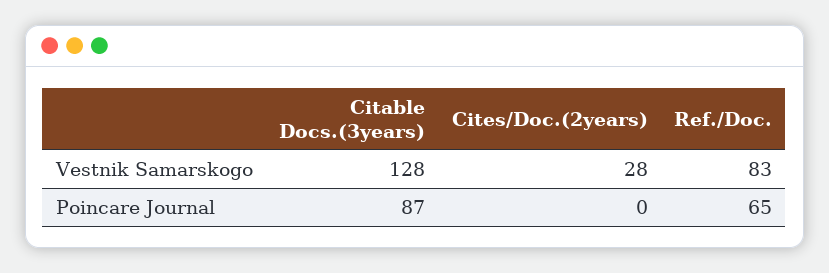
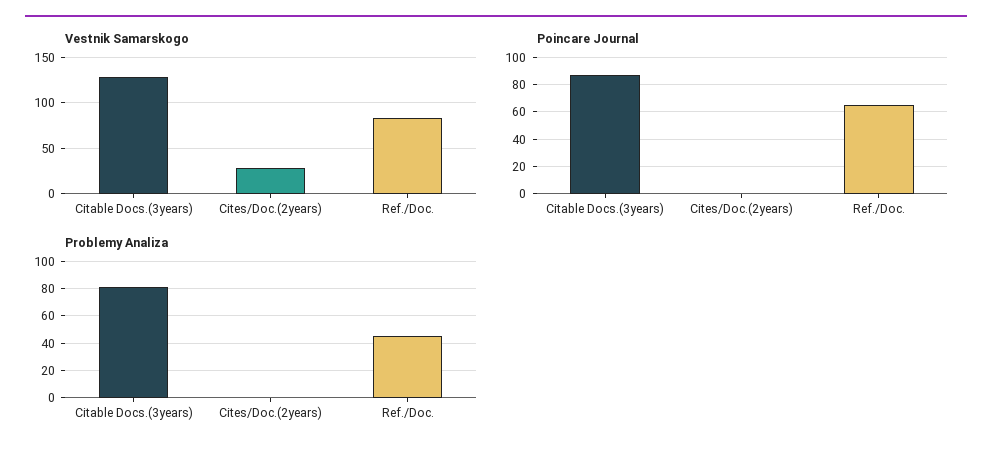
Problemy Analiza, Citable Docs.(3years): none -> 80
Problemy Analiza, Cites/Doc.(2years): none -> 0
Problemy Analiza, Ref./Doc.: none -> 45

